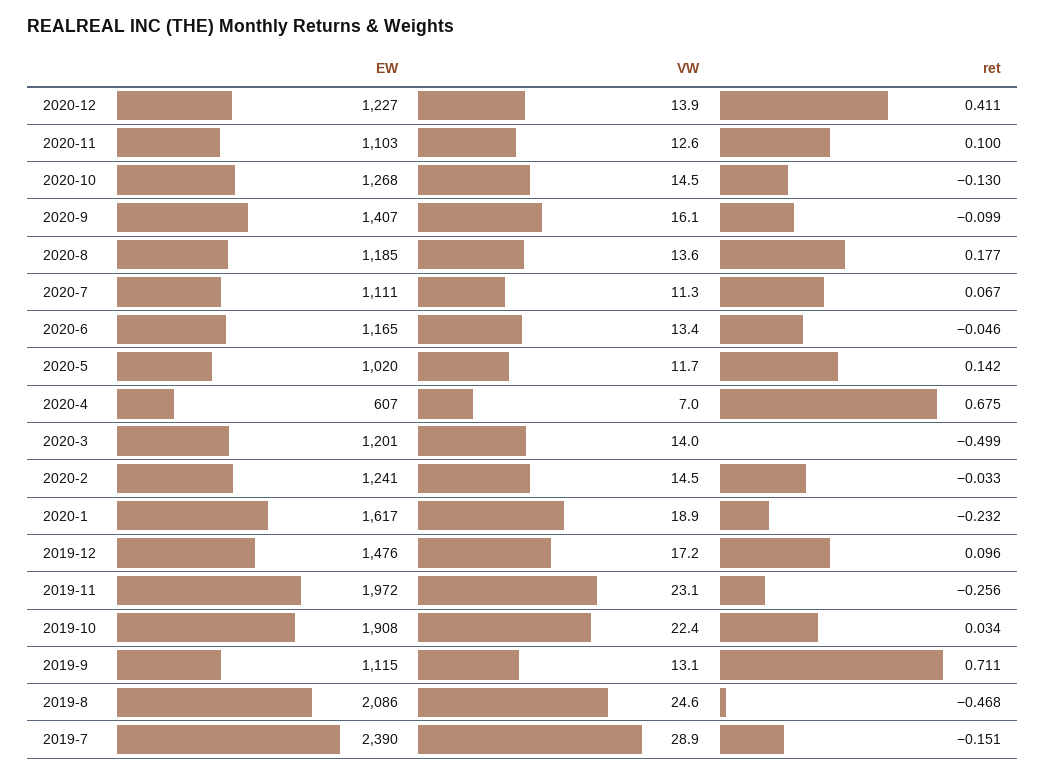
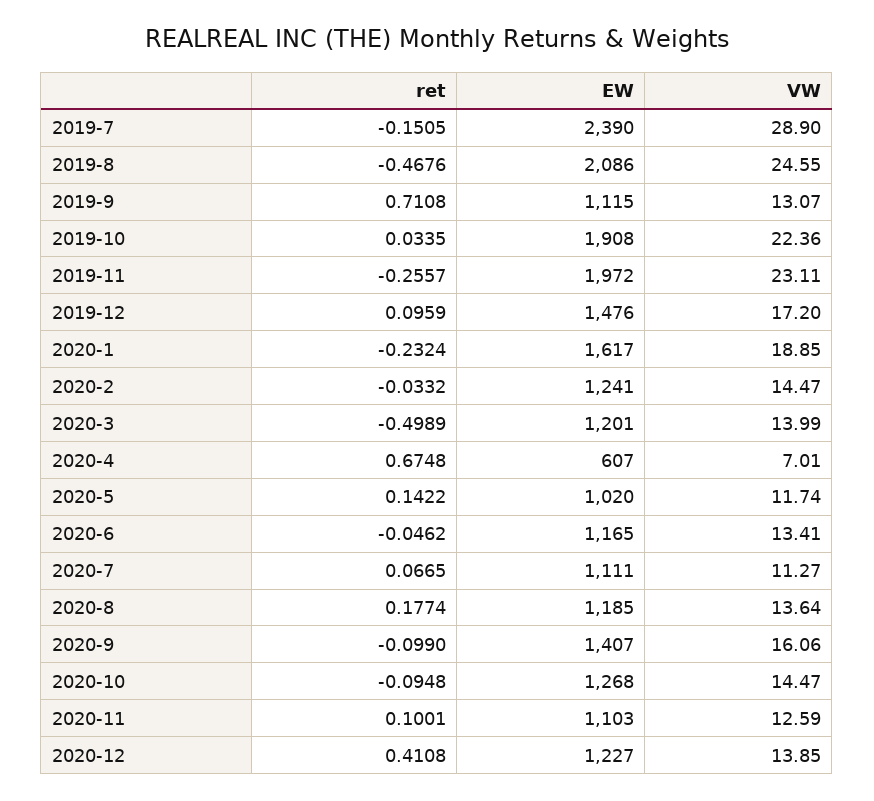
ret, 2020-10: -0.13 -> -0.0948

